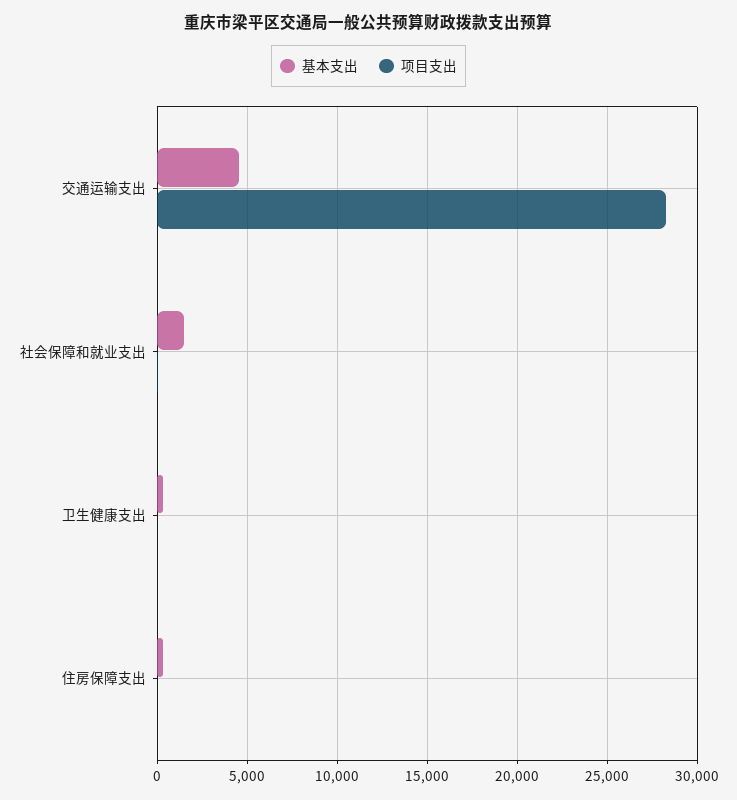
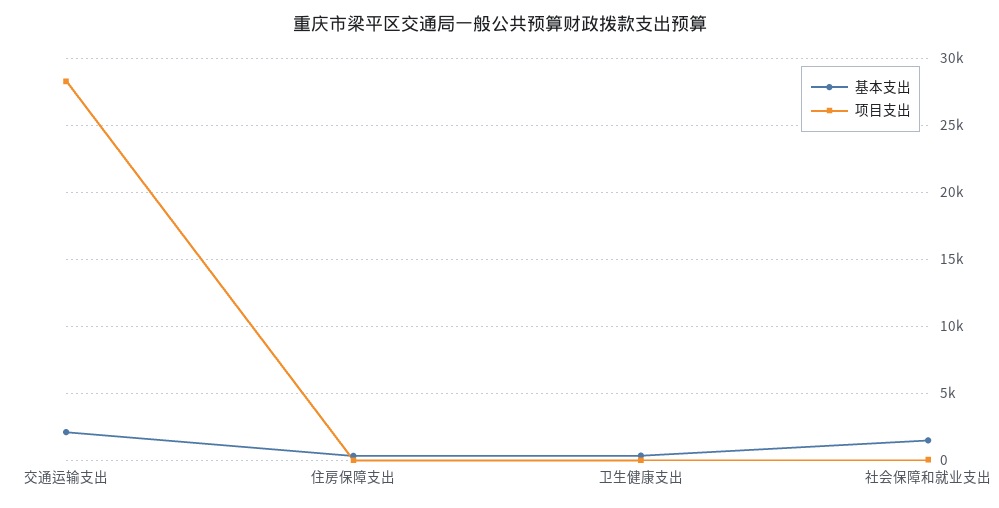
基本支出, 交通运输支出: 4500 -> 2000

